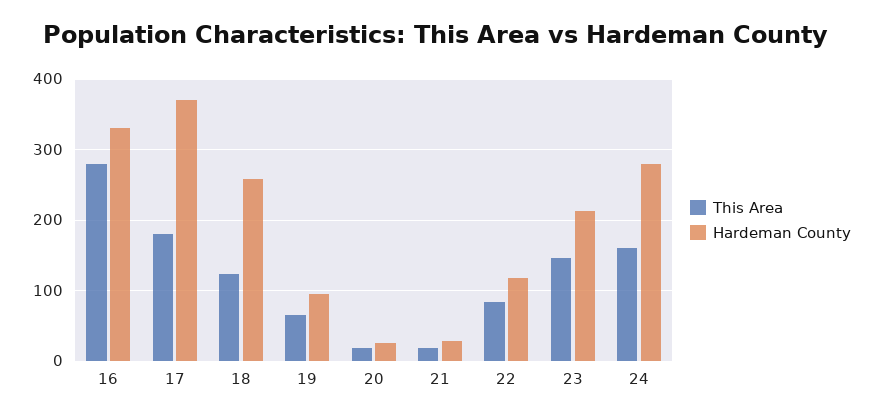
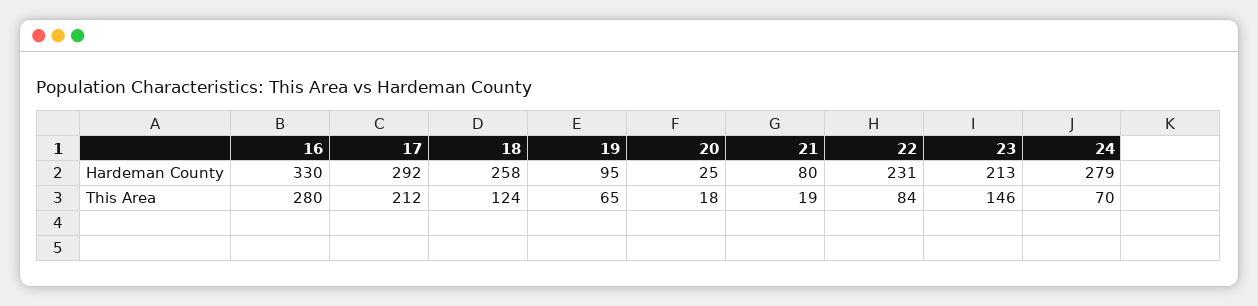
This Area, 17: 180 -> 212
Hardeman County, 17: 370 -> 292
Hardeman County, 21: 30 -> 80
Hardeman County, 22: 120 -> 231
This Area, 24: 160 -> 70

